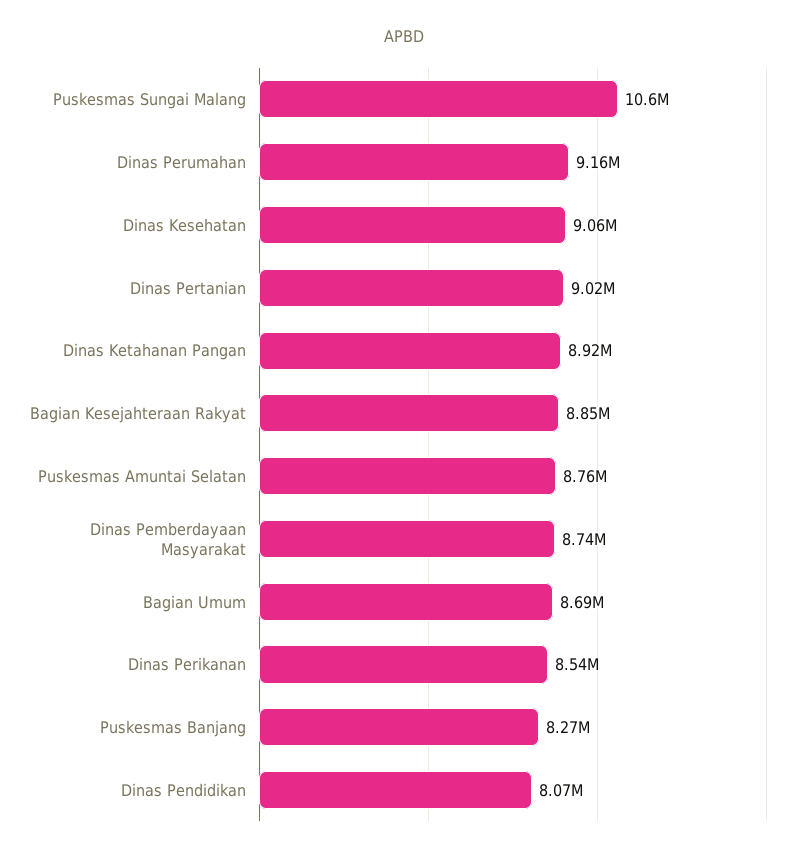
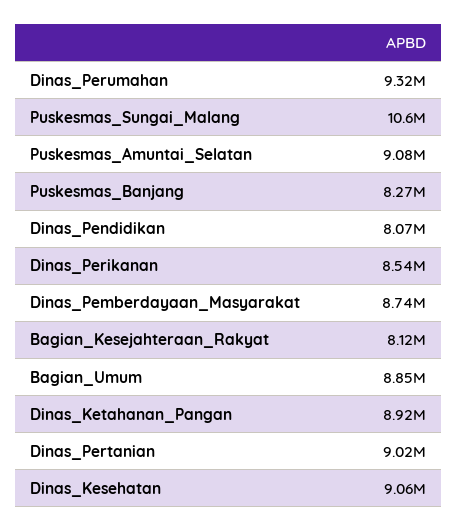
Dinas Perumahan: 9160000 -> 9320000
Bagian Kesejahteraan Rakyat: 8850000 -> 8120000
Puskesmas Amuntai Selatan: 8760000 -> 9080000
Bagian Umum: 8690000 -> 8850000

